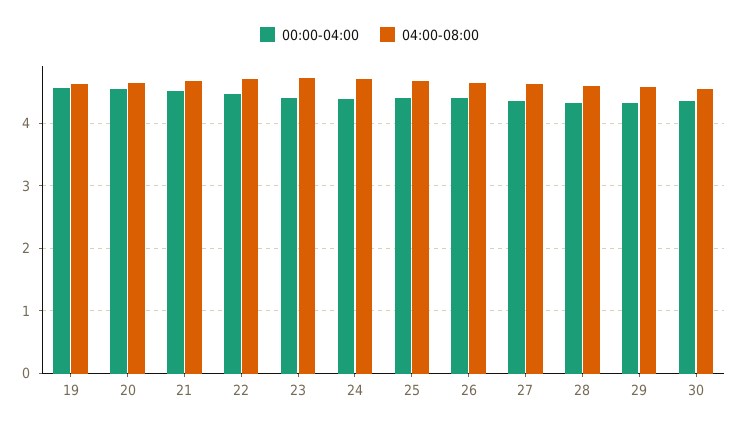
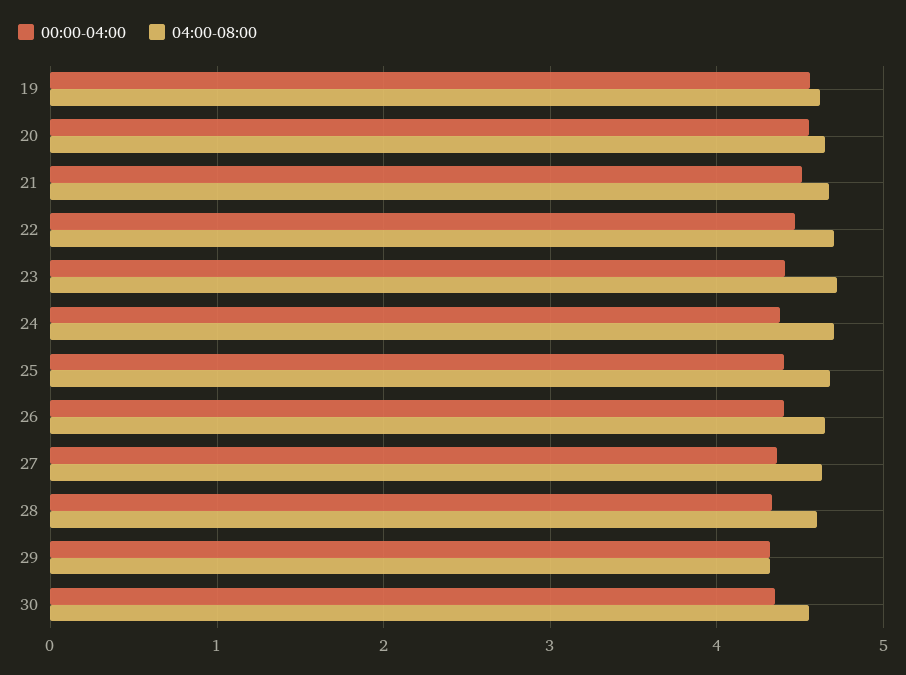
04:00-08:00, 29: 4.6 -> 4.3

